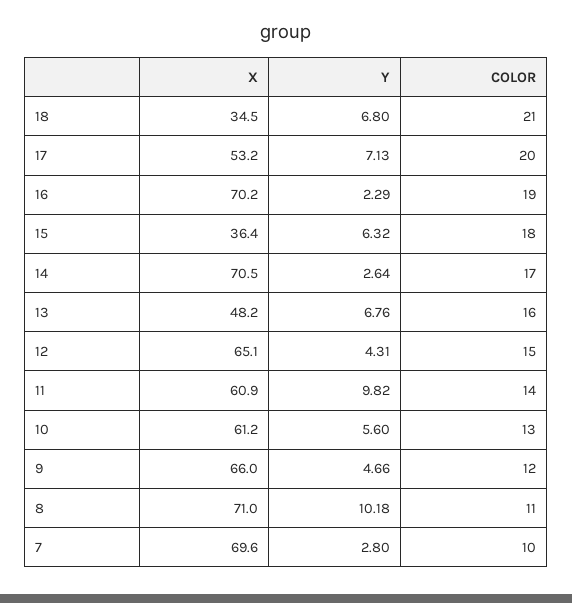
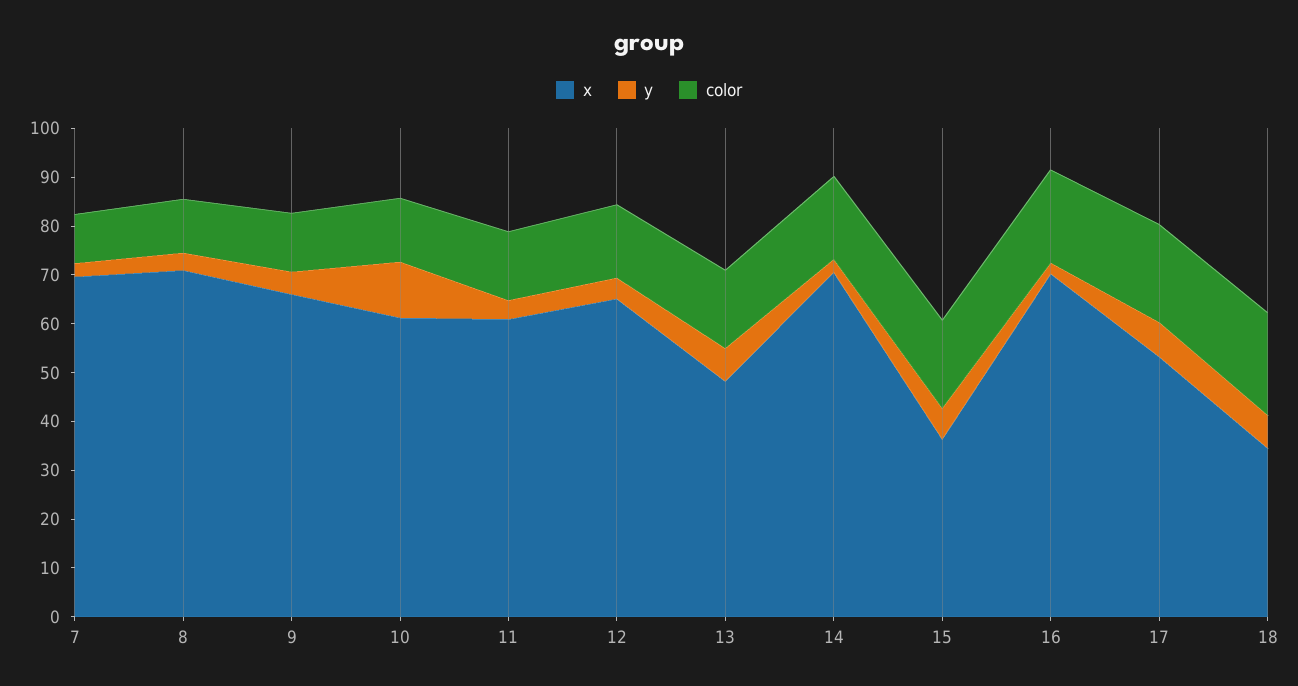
Y, 11: 9.82 -> 4
Y, 10: 5.6 -> 12
Y, 8: 10.18 -> 4

